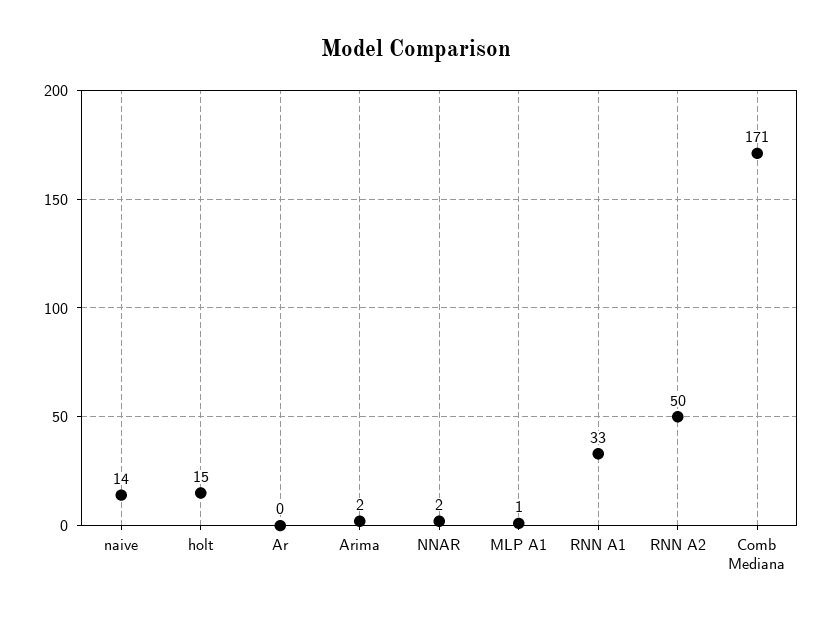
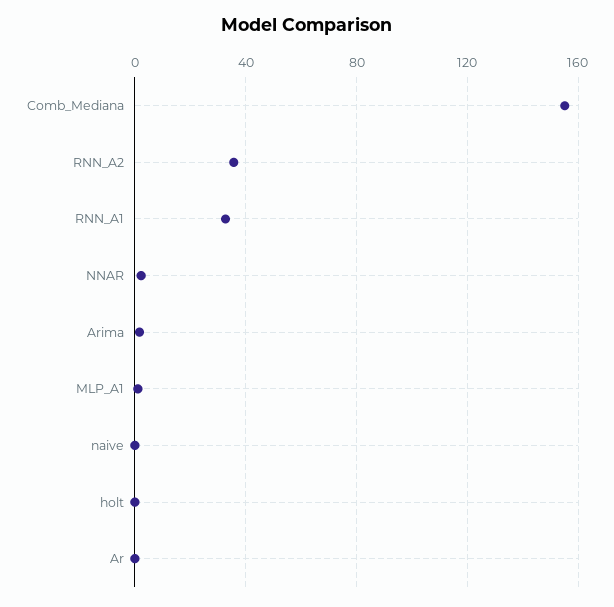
naive: 14 -> 0
holt: 15 -> 0
RNN A2: 50 -> 35
Comb Mediana: 171 -> 155

